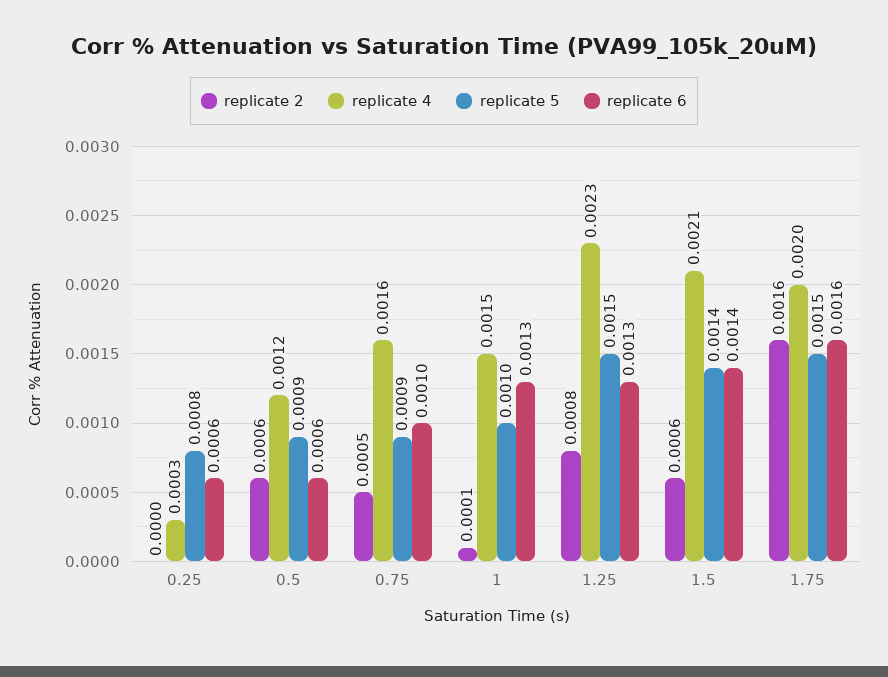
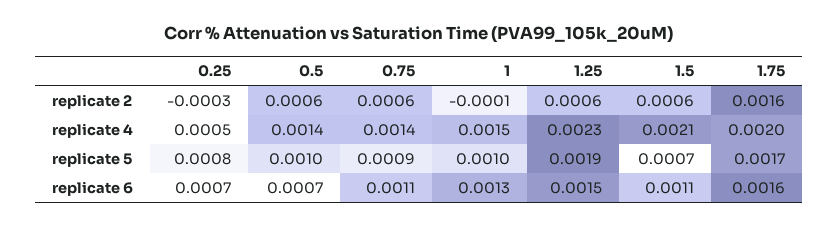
replicate 2, 0.25: 0 -> -0.0003
replicate 4, 0.25: 0.0003 -> 0.0005
replicate 6, 0.25: 0.0006 -> 0.0007
replicate 4, 0.5: 0.0012 -> 0.0014
replicate 5, 0.5: 0.0009 -> 0.001
replicate 6, 0.5: 0.0006 -> 0.0007
replicate 2, 0.75: 0.0005 -> 0.0006
replicate 4, 0.75: 0.0016 -> 0.0014
replicate 6, 0.75: 0.001 -> 0.0011
replicate 2, 1: 0.0001 -> -0.0001
replicate 2, 1.25: 0.0008 -> 0.0006
replicate 5, 1.25: 0.0015 -> 0.0019
replicate 6, 1.25: 0.0013 -> 0.0015
replicate 5, 1.5: 0.0014 -> 0.0007
replicate 6, 1.5: 0.0014 -> 0.0011
replicate 5, 1.75: 0.0015 -> 0.0017

